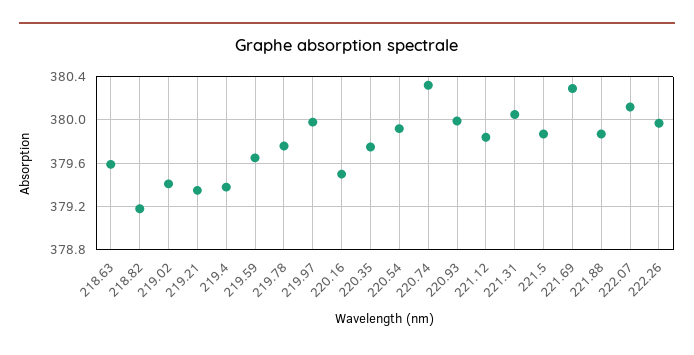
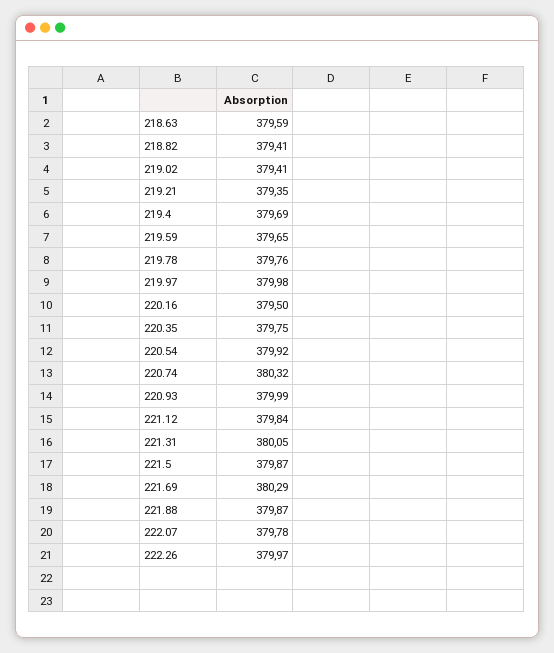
218.82: 379.2 -> 379.41
219.4: 379.4 -> 379.69
222.07: 380.1 -> 379.78

